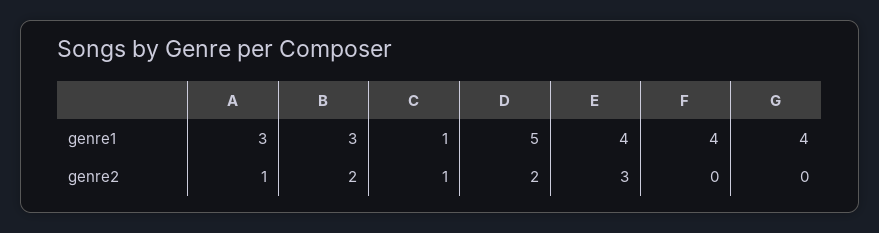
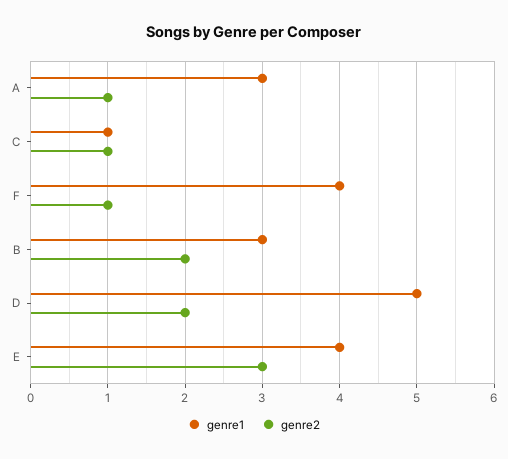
genre1, G: 4 -> none
genre2, F: 0 -> 1
genre2, G: 0 -> none

